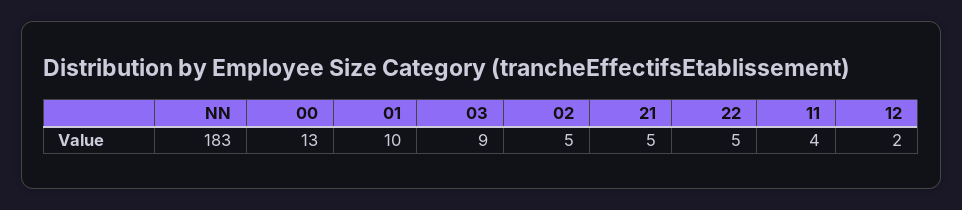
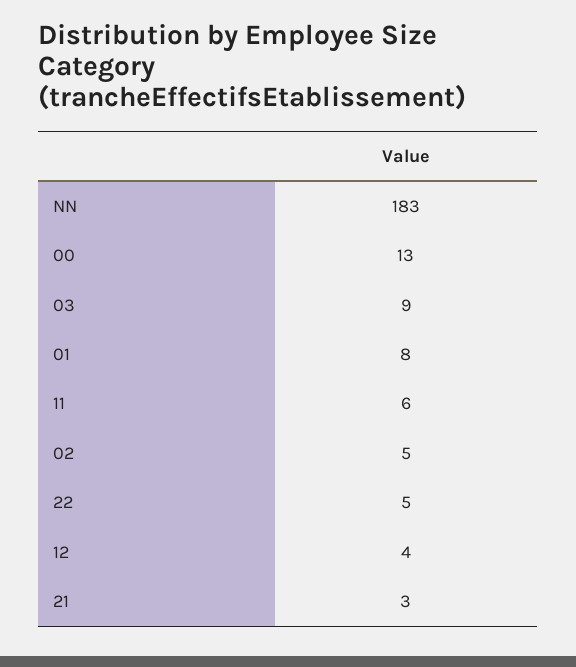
01: 10 -> 8
21: 5 -> 3
11: 4 -> 6
12: 2 -> 4

